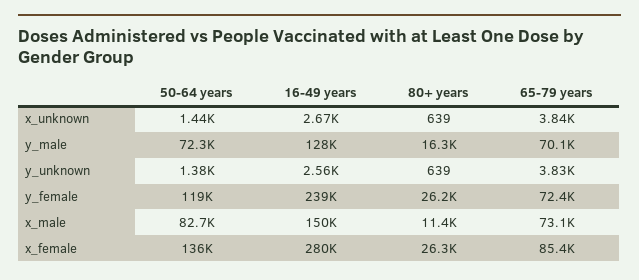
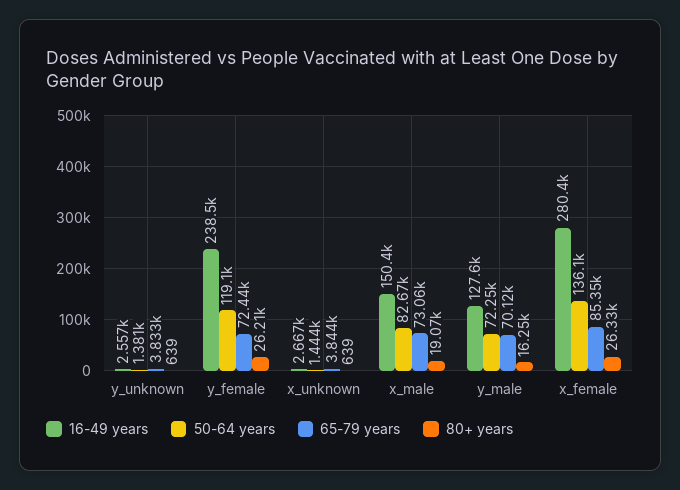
80+ years, x_male: 11400 -> 19070

